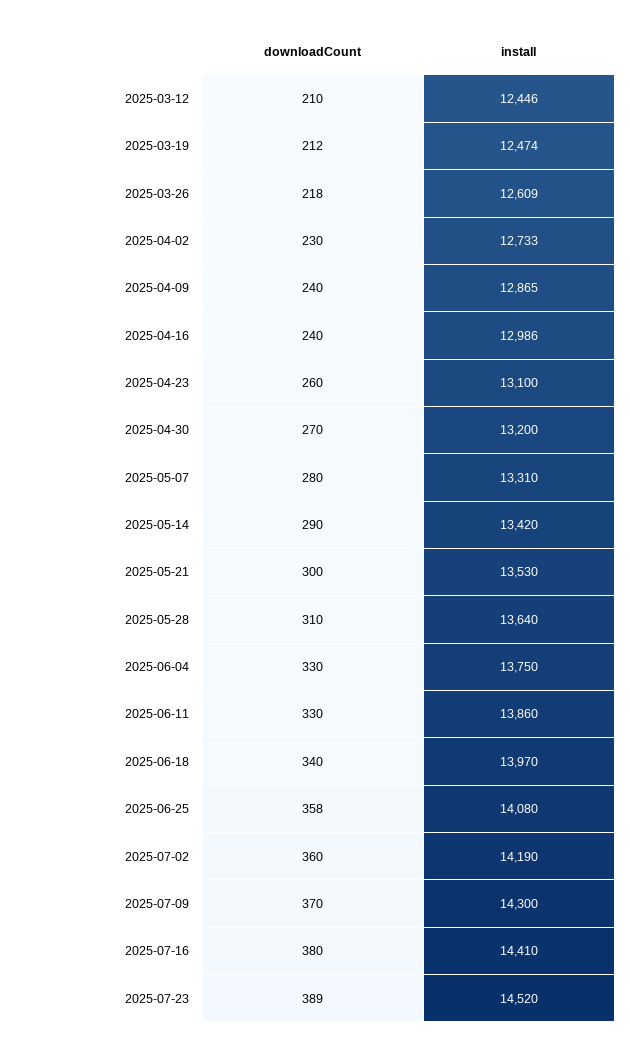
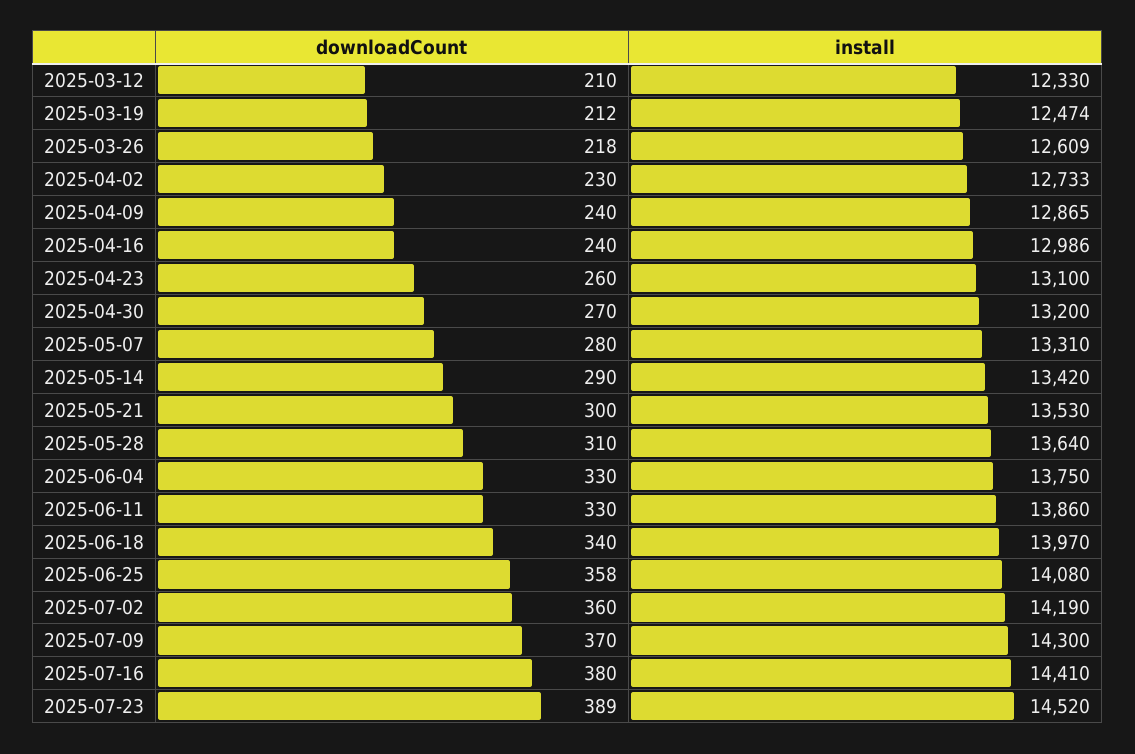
install, 2025-03-12: 12446 -> 12330

